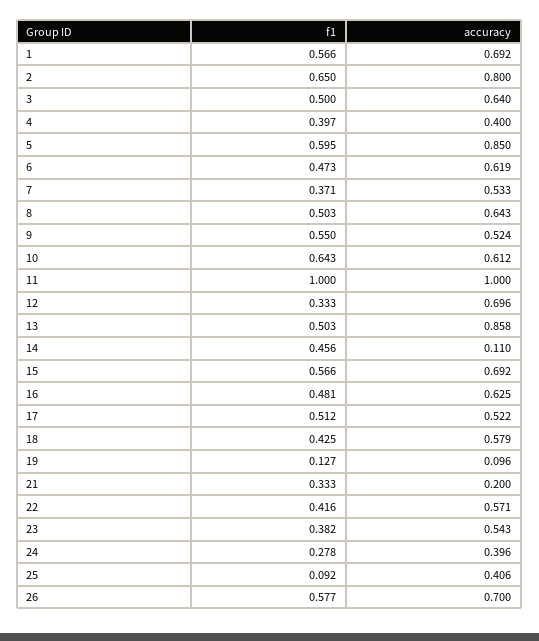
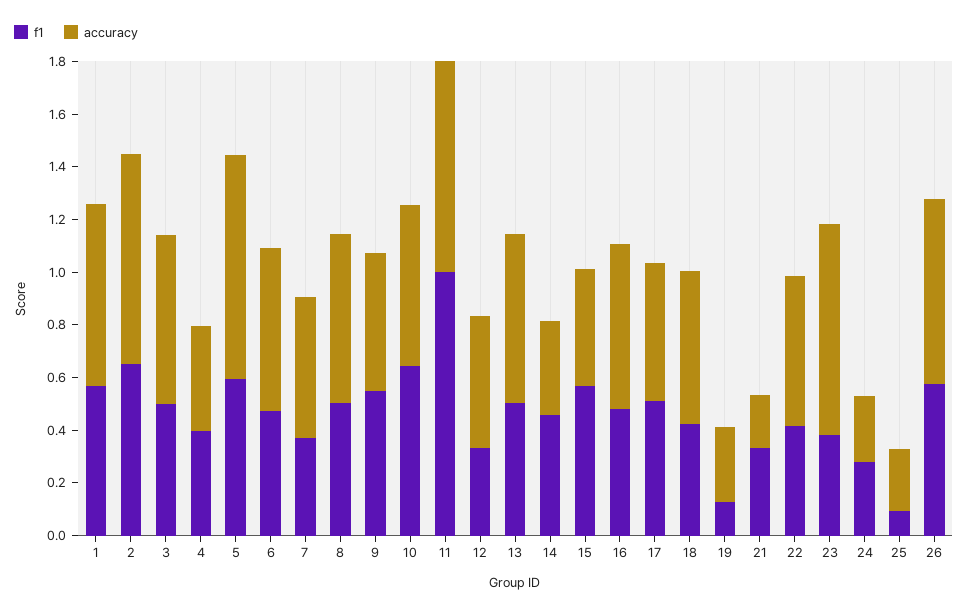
accuracy, 11: 1 -> 0.8
accuracy, 12: 0.696 -> 0.5
accuracy, 13: 0.858 -> 0.65
accuracy, 14: 0.11 -> 0.35
accuracy, 15: 0.692 -> 0.45
accuracy, 19: 0.096 -> 0.3
accuracy, 23: 0.543 -> 0.8
accuracy, 24: 0.396 -> 0.25
accuracy, 25: 0.406 -> 0.25

